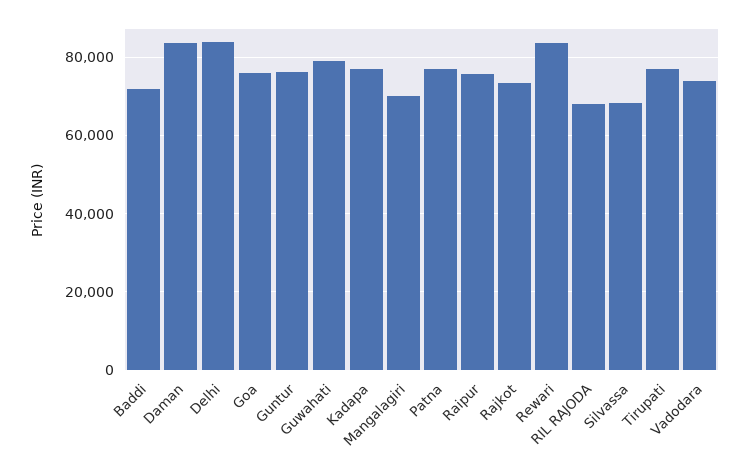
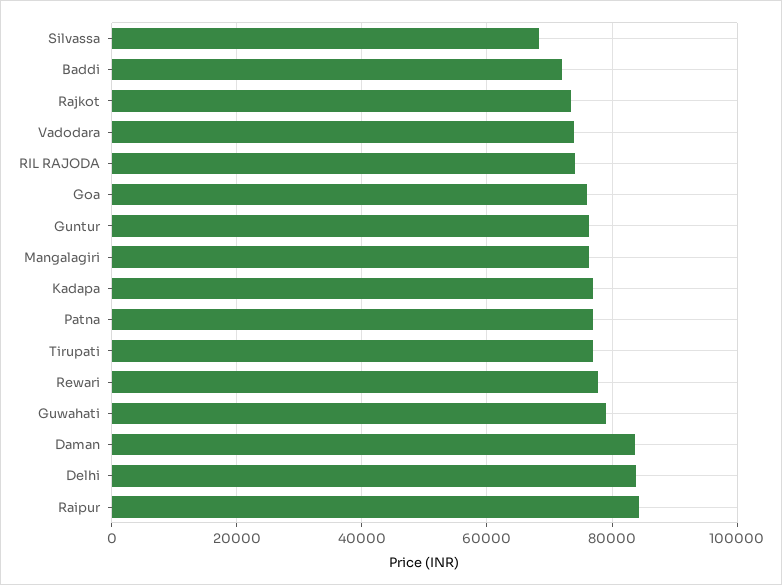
Mangalagiri: 70000 -> 76000
Raipur: 76000 -> 84000
Rewari: 84000 -> 78000
RIL RAJODA: 68000 -> 74000

